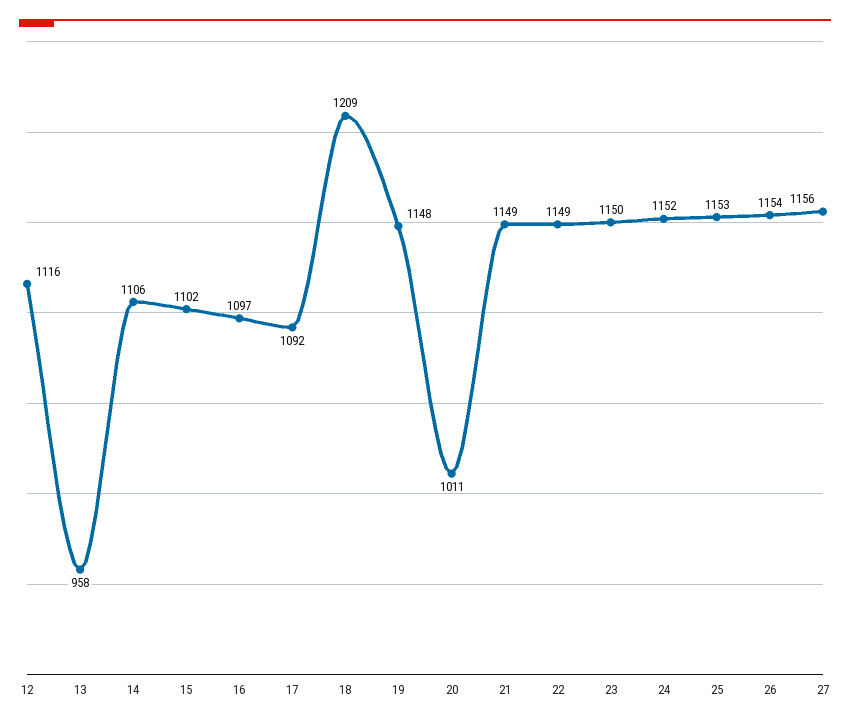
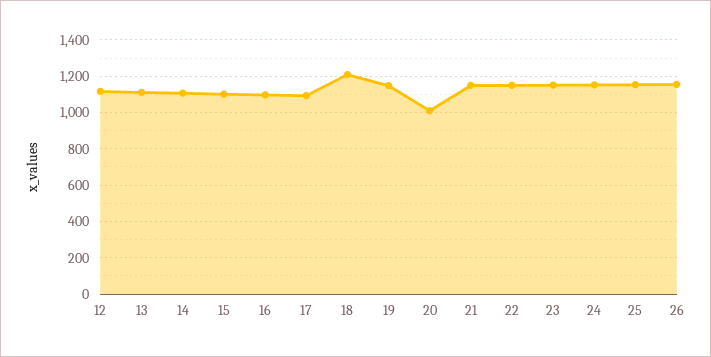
13: 958 -> 1100
27: 1156 -> none

